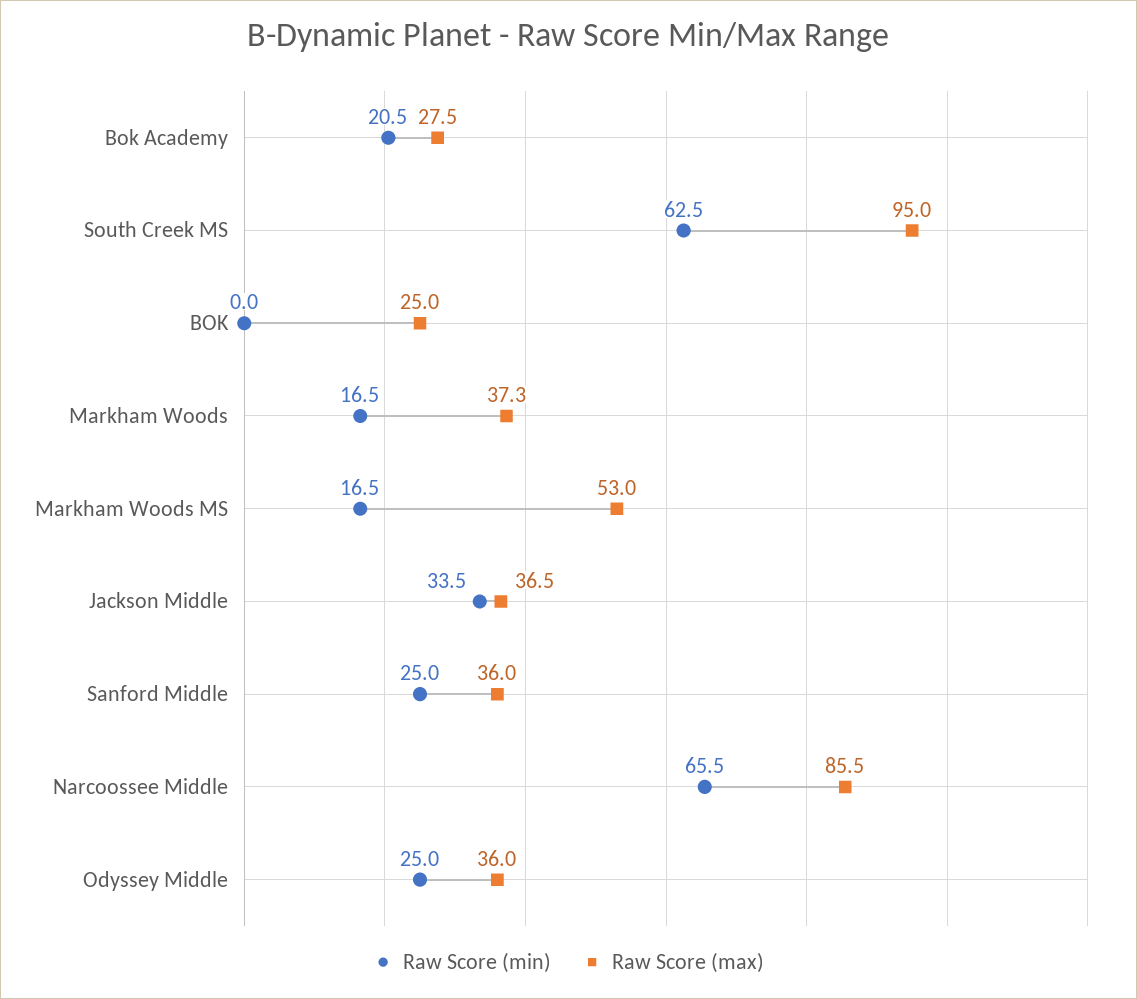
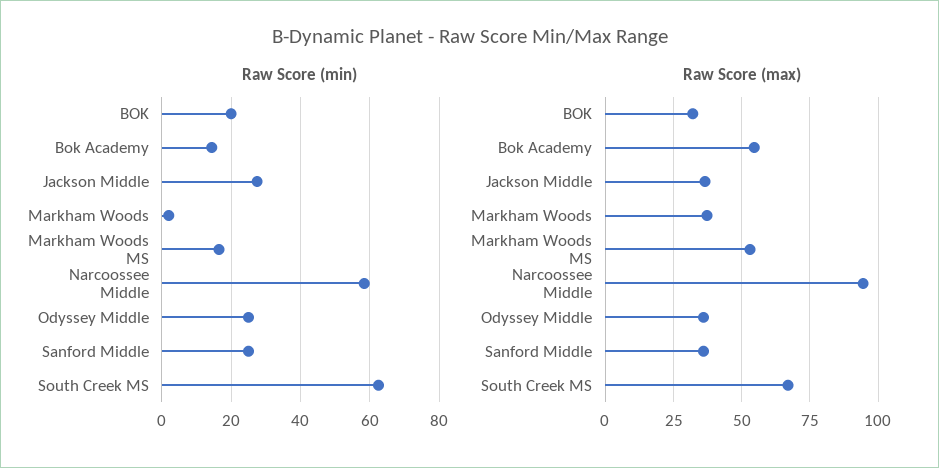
Raw Score (min), Bok Academy: 20.5 -> 14
Raw Score (max), Bok Academy: 27.5 -> 55
Raw Score (max), South Creek MS: 95 -> 67.5
Raw Score (min), BOK: 0 -> 20
Raw Score (max), BOK: 25 -> 32.5
Raw Score (min), Markham Woods: 16.5 -> 2
Raw Score (min), Jackson Middle: 33.5 -> 28
Raw Score (min), Narcoossee Middle: 65.5 -> 58
Raw Score (max), Narcoossee Middle: 85.5 -> 95

